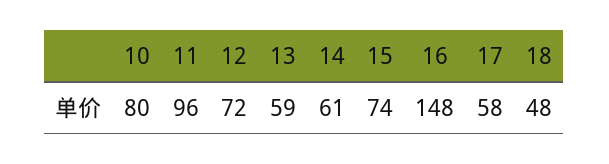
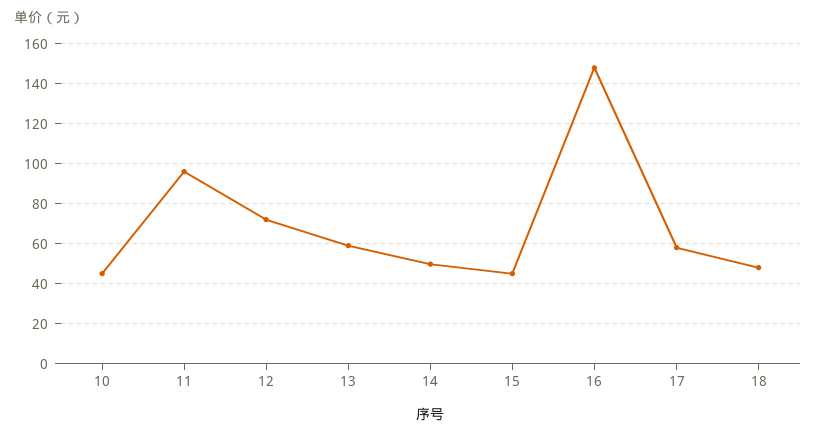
10: 80 -> 45
14: 61 -> 50
15: 74 -> 45

